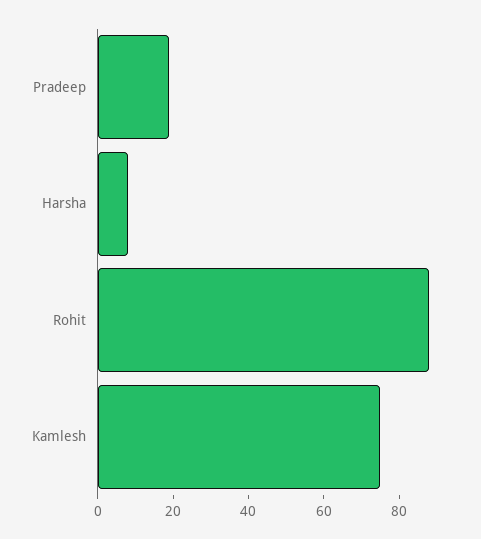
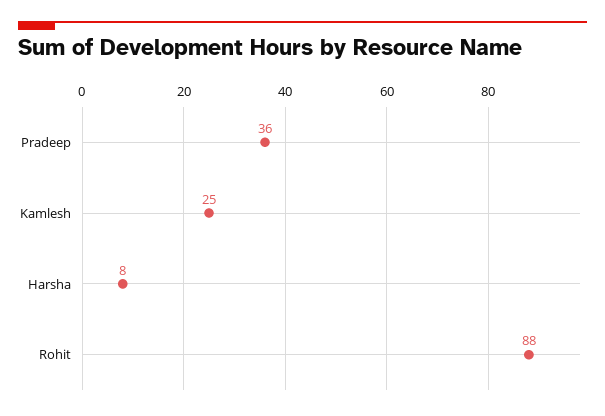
Pradeep: 20 -> 36
Kamlesh: 75 -> 25

